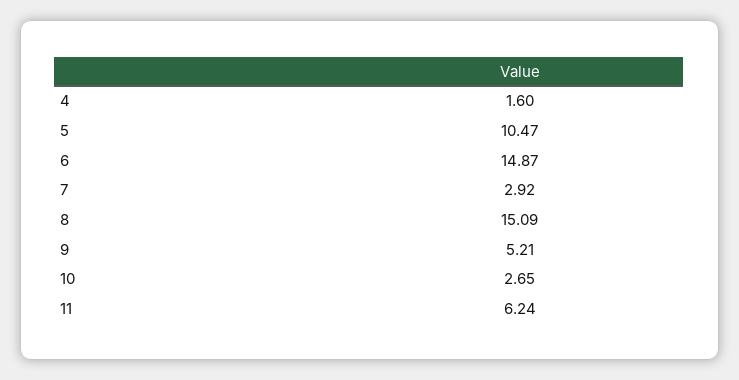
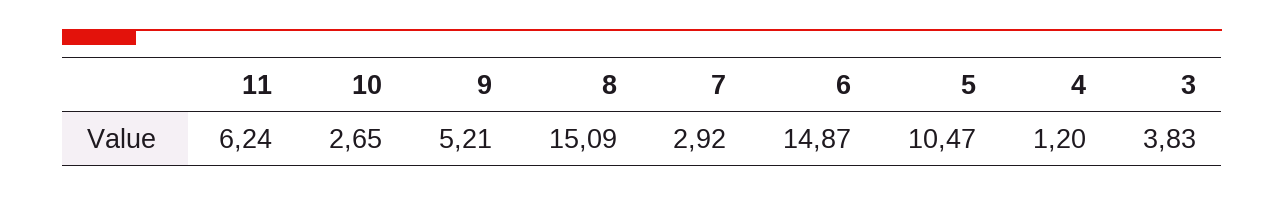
4: 1.6 -> 1.2
3: none -> 3.83

